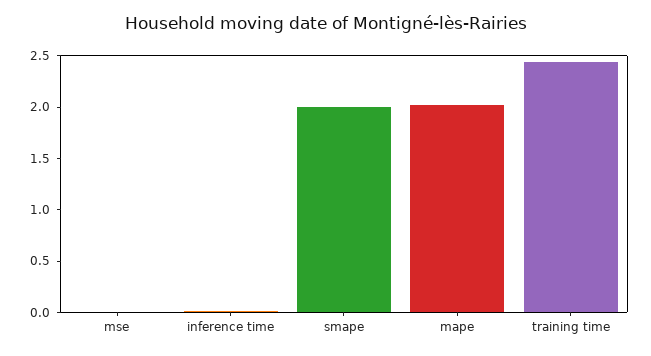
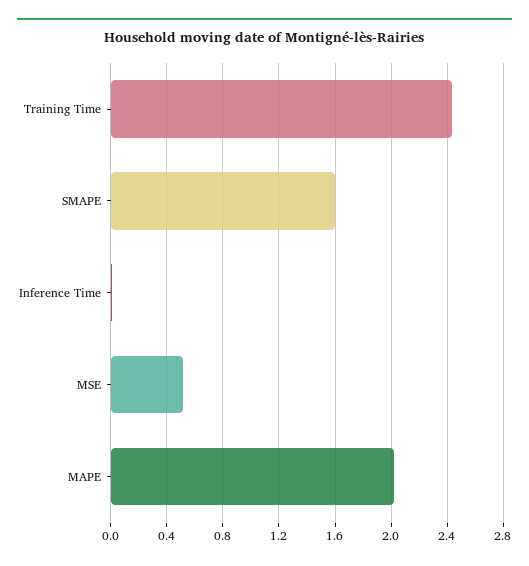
mse: 0 -> 0.5
smape: 2 -> 1.6

